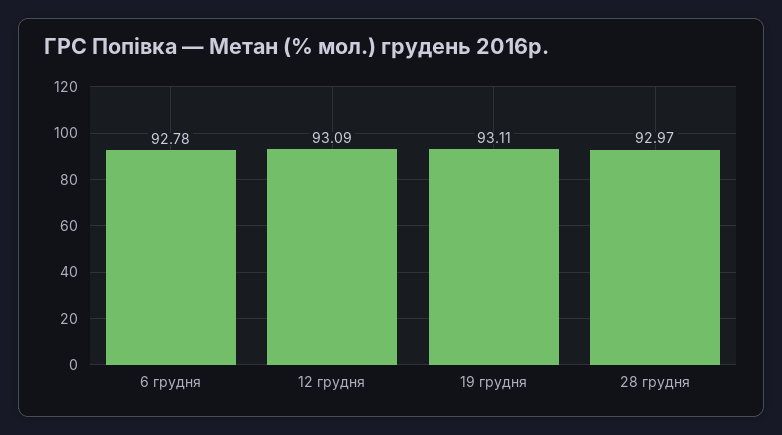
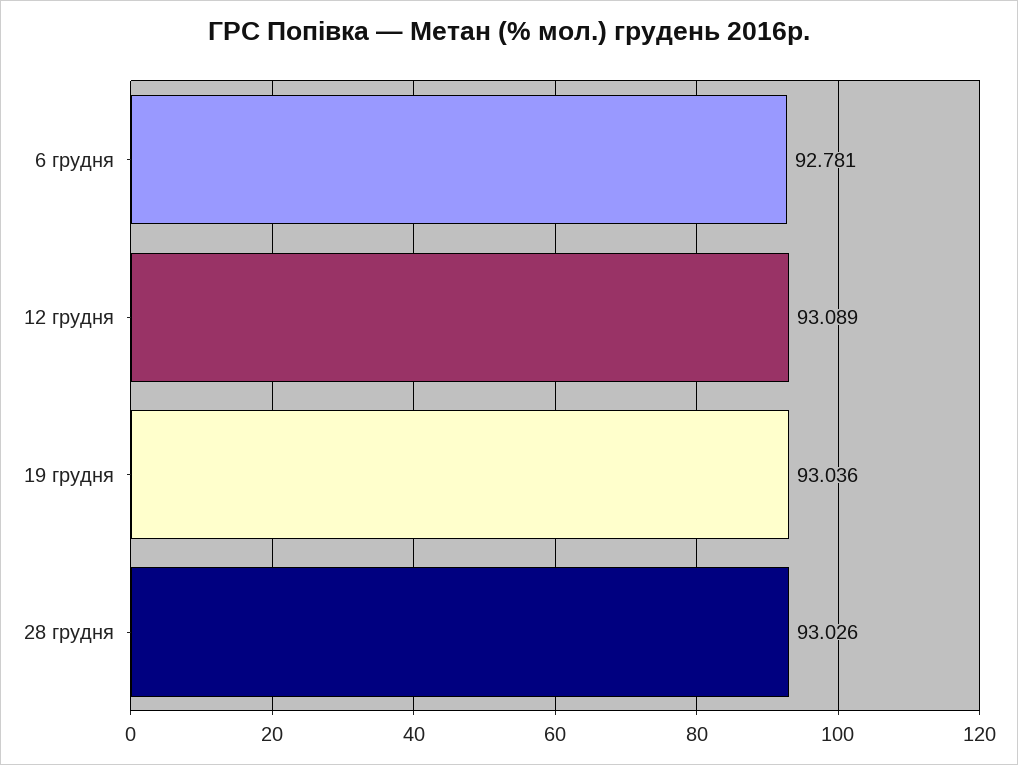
19 грудня: 93.11 -> 93.036
28 грудня: 92.97 -> 93.026

